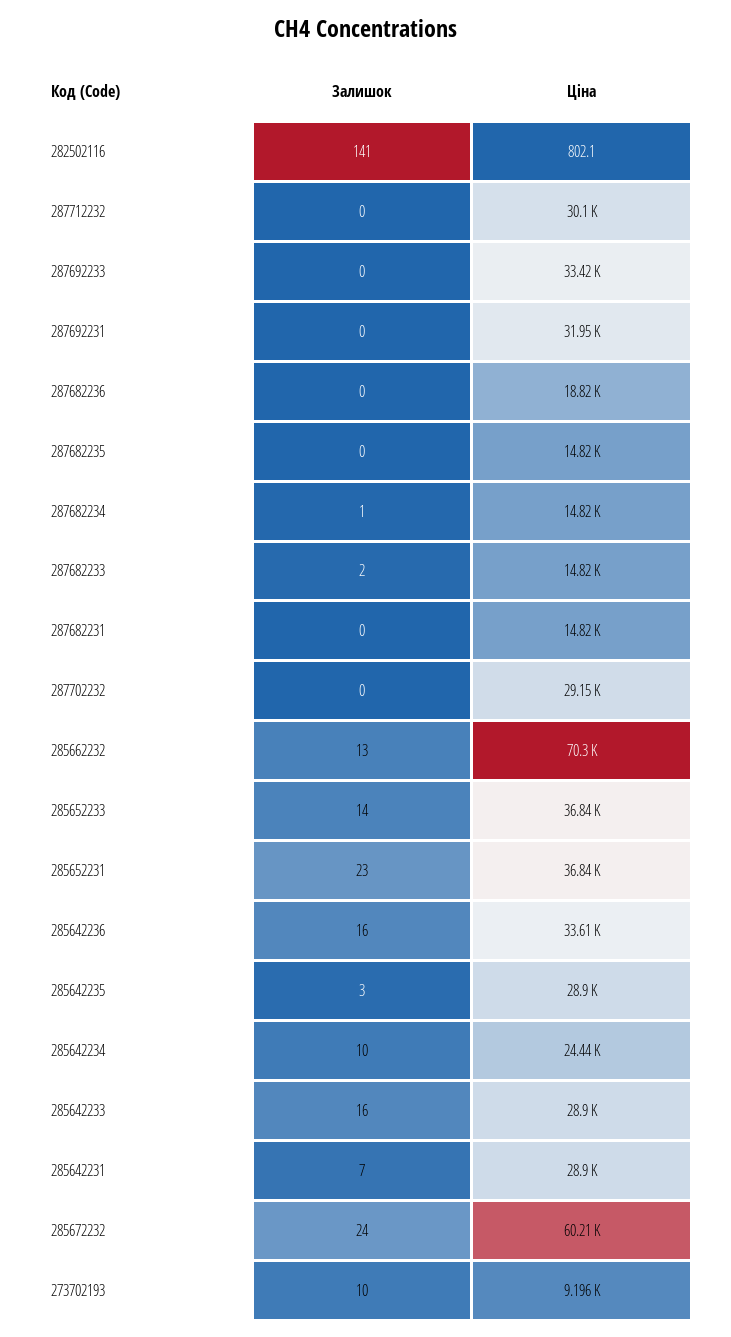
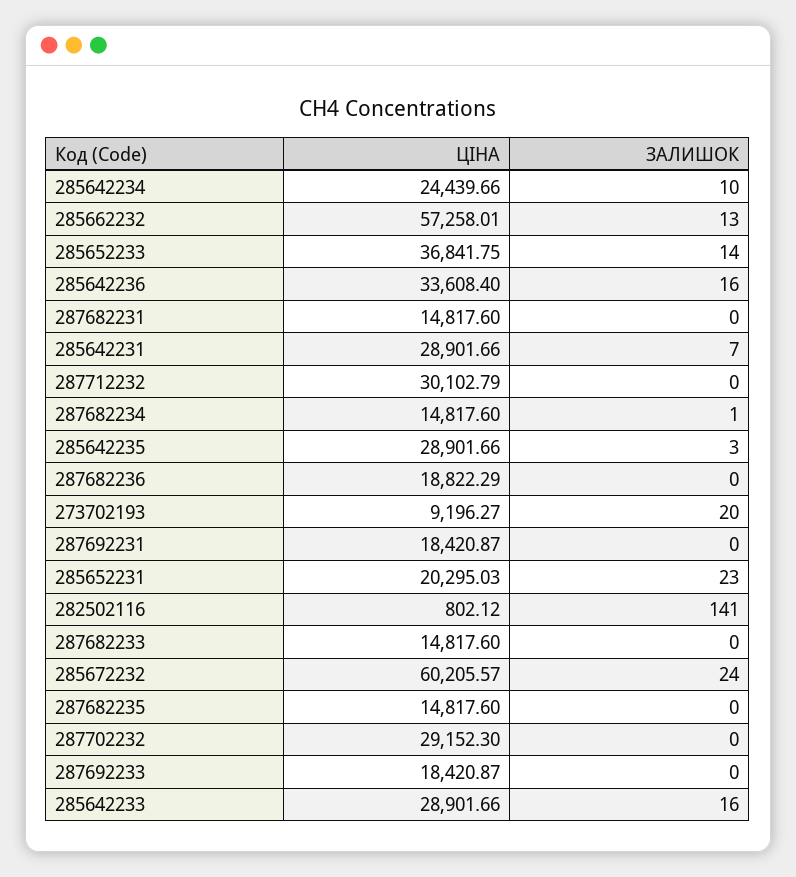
Ціна, 287692233: 33420 -> 18420.87
Ціна, 287692231: 31950 -> 18420.87
Залишок, 287682233: 2 -> 0
Ціна, 285662232: 70300 -> 57258.01
Ціна, 285652231: 36840 -> 20295.03
Залишок, 273702193: 10 -> 20

